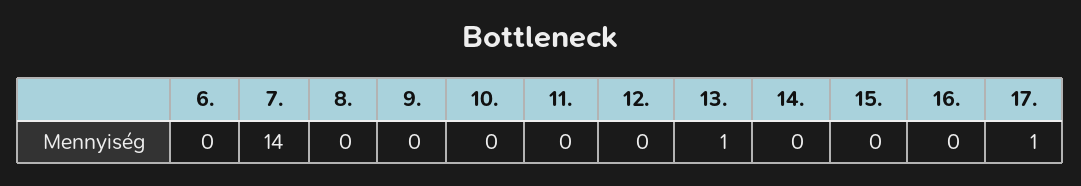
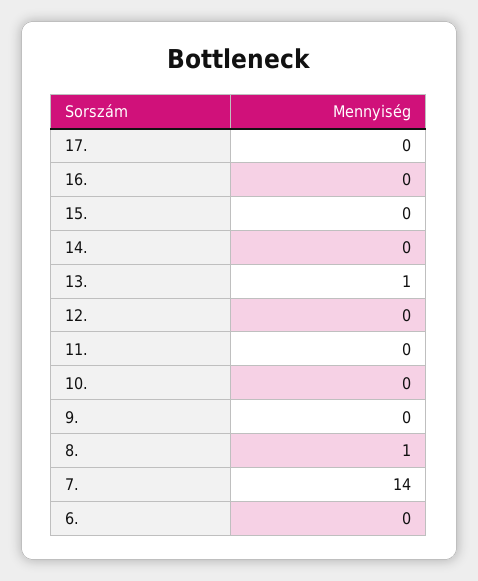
8.: 0 -> 1
17.: 1 -> 0

